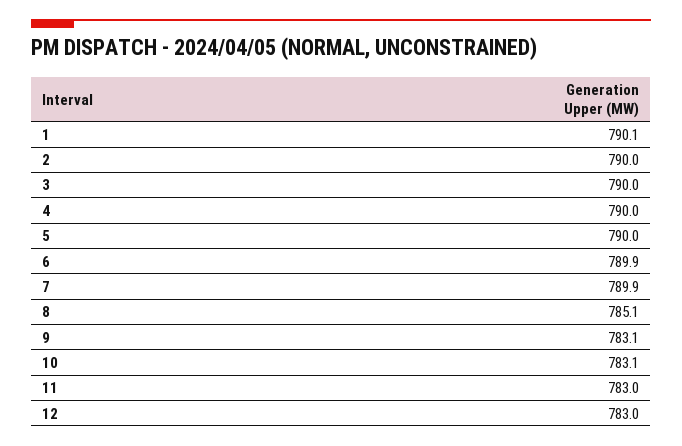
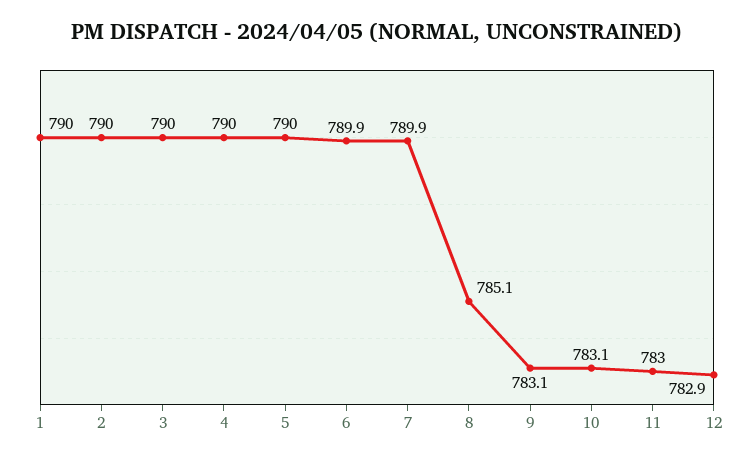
1: 790.1 -> 790
12: 783 -> 782.9

